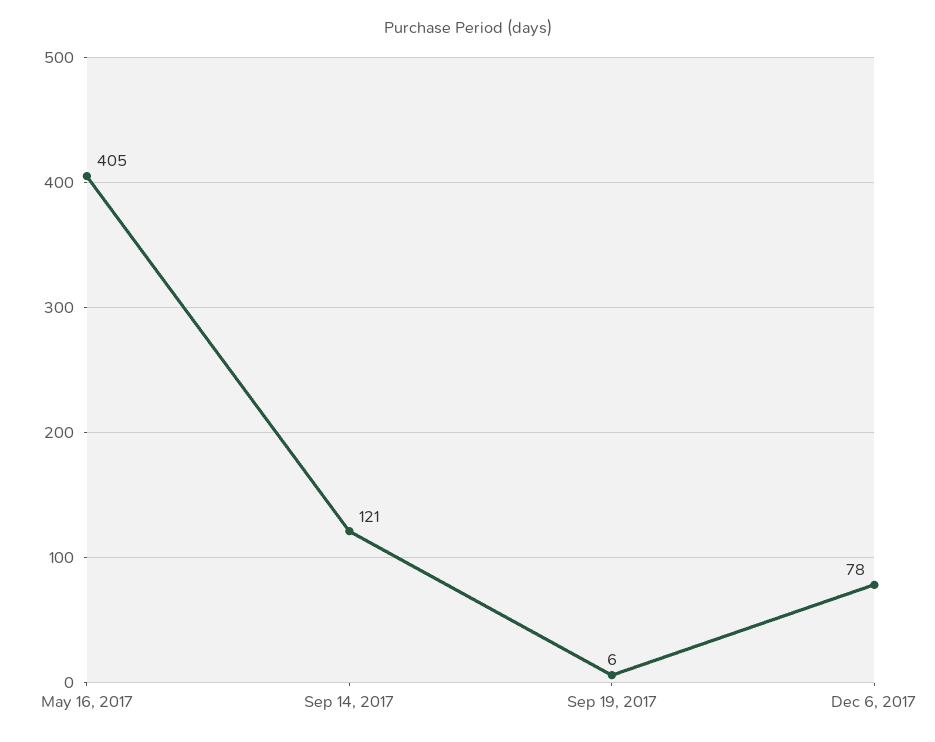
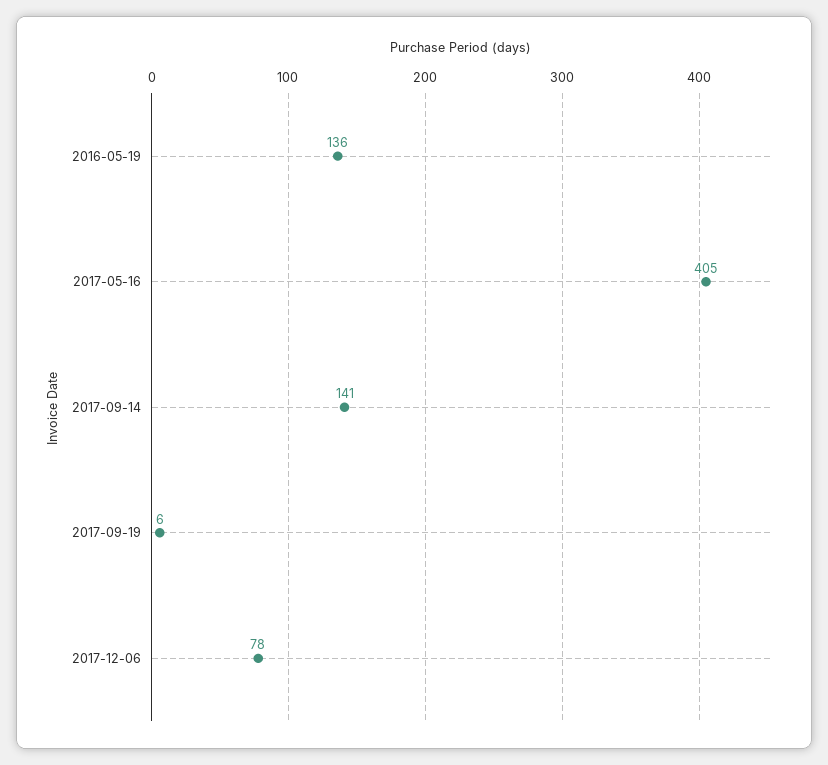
Sep 14, 2017: 121 -> 141
2016-05-19: none -> 136

